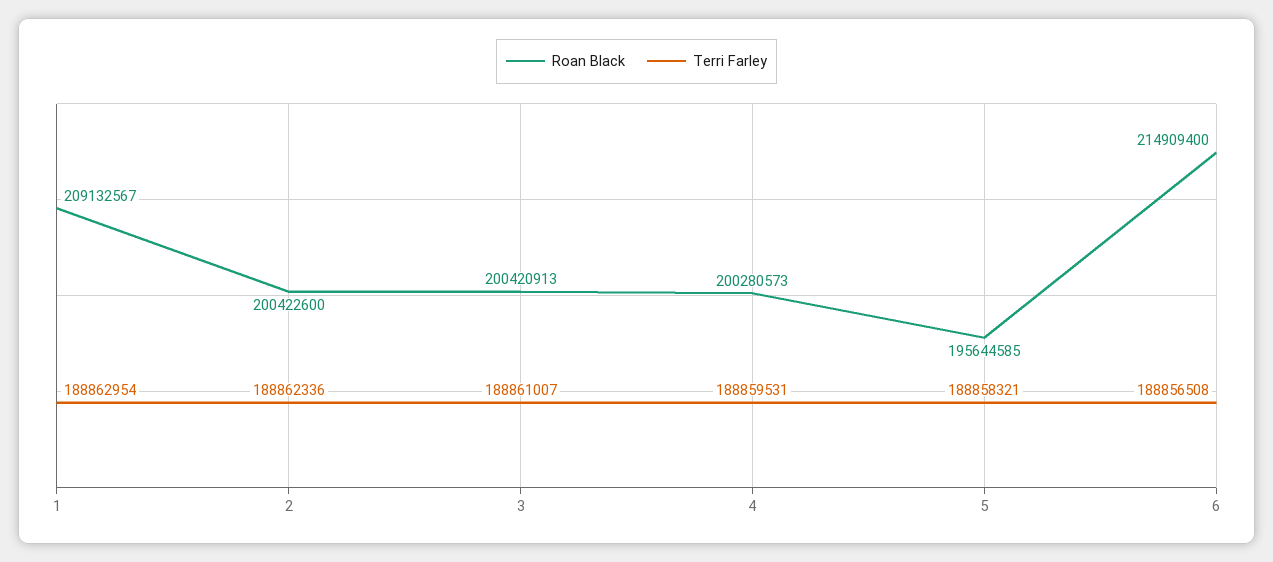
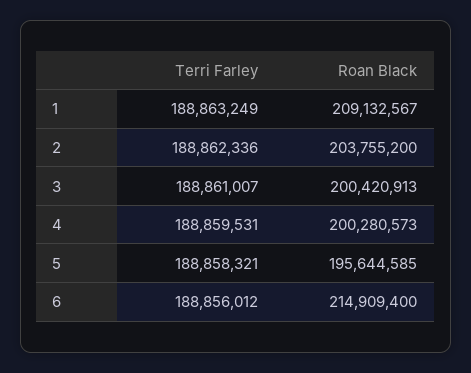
Terri Farley, 1: 188862954 -> 188863249
Roan Black, 2: 200422600 -> 203755200
Terri Farley, 6: 188856508 -> 188856012

